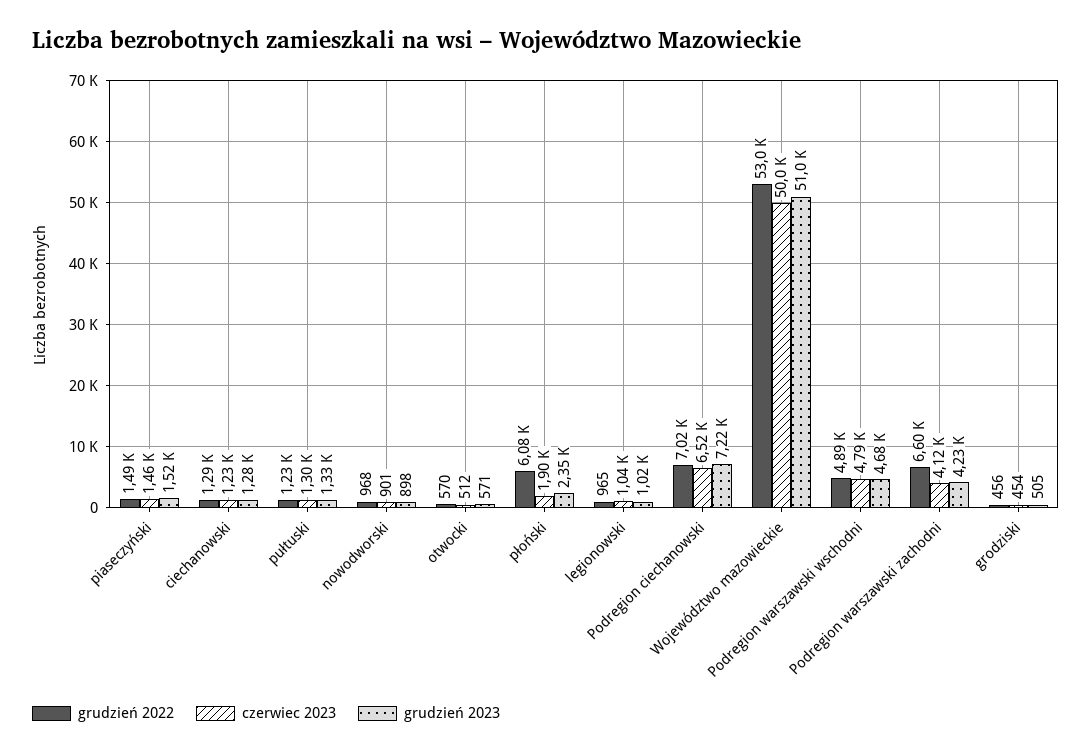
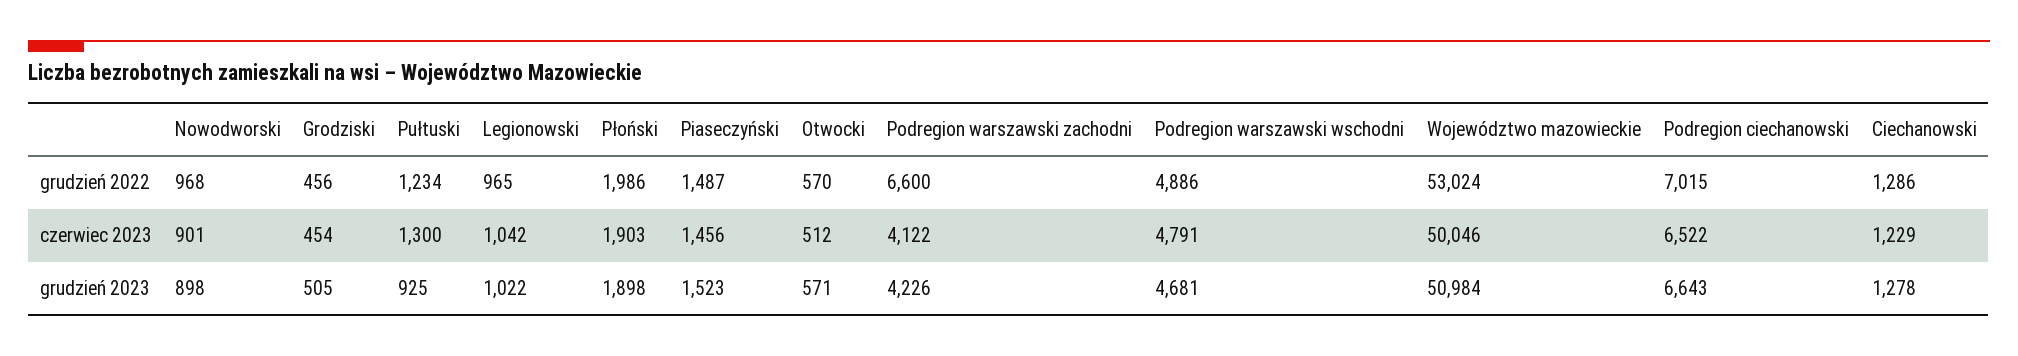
grudzień 2023, pułtuski: 1330 -> 925
grudzień 2022, płoński: 6080 -> 1986
grudzień 2023, płoński: 2350 -> 1898
grudzień 2023, Podregion ciechanowski: 7220 -> 6643

